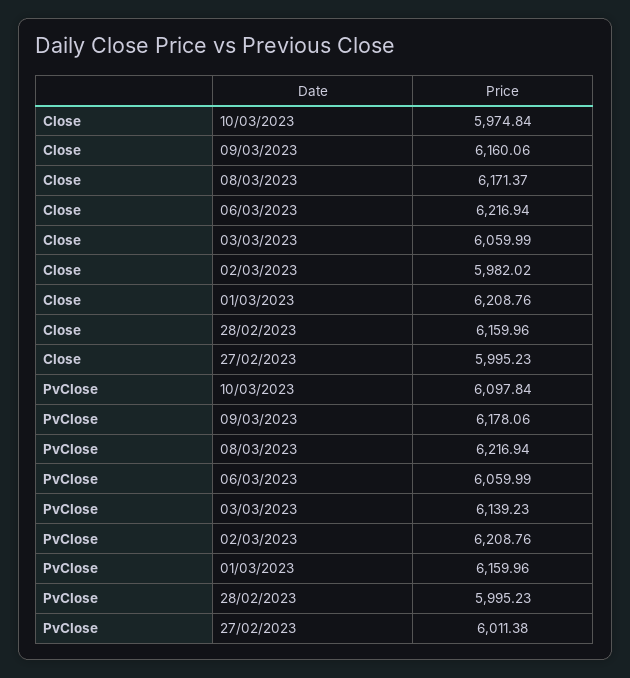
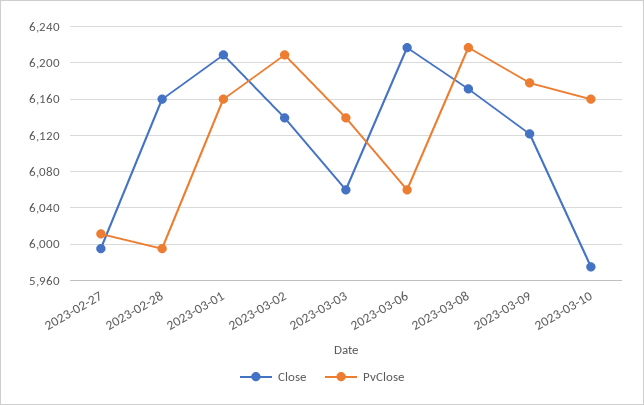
Close, 09/03/2023: 6160.06 -> 6120
Close, 02/03/2023: 5982.02 -> 6140
PvClose, 10/03/2023: 6097.84 -> 6160

